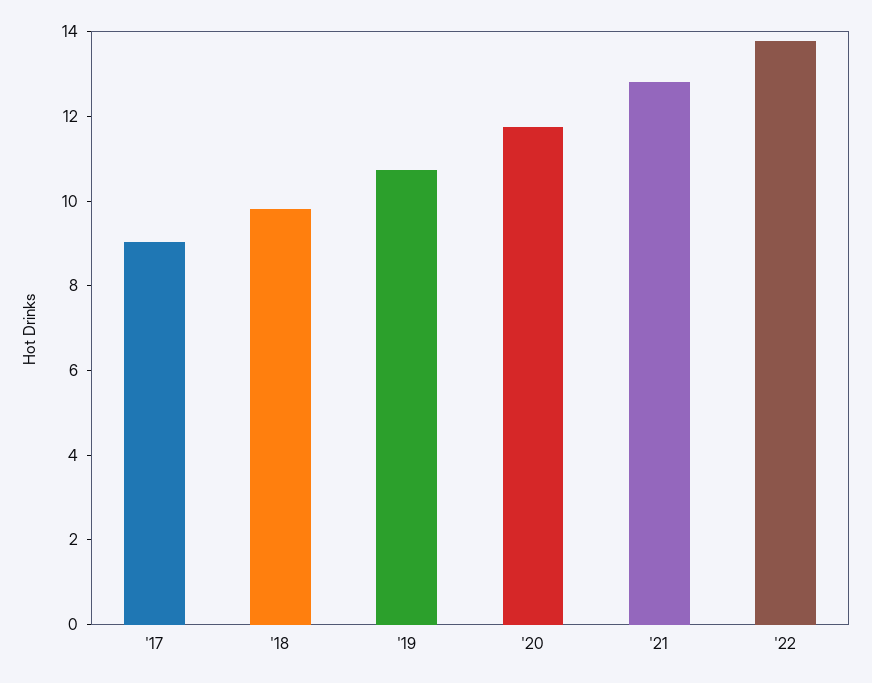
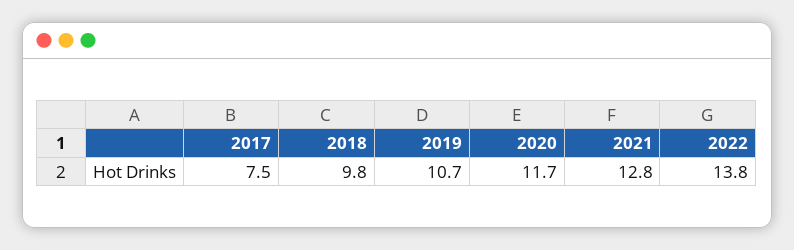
'17: 9 -> 7.5

